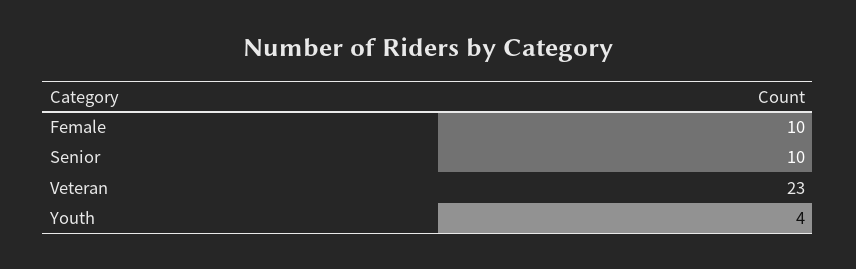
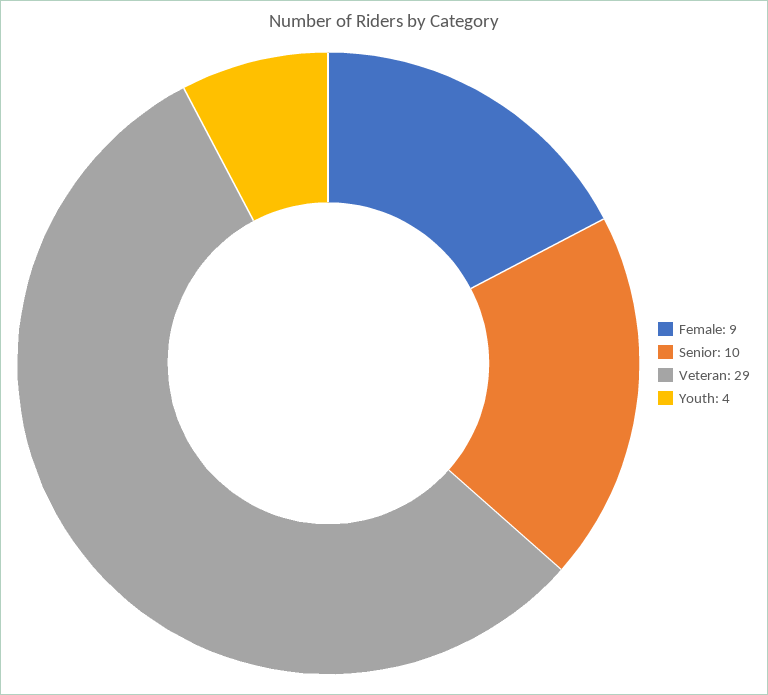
Female: 10 -> 9
Veteran: 23 -> 29

